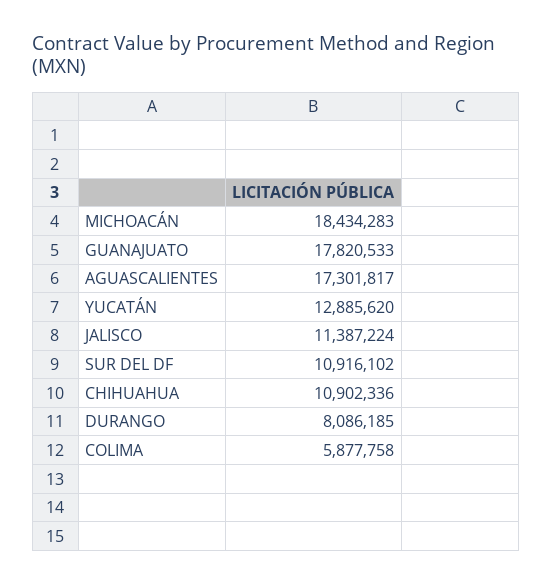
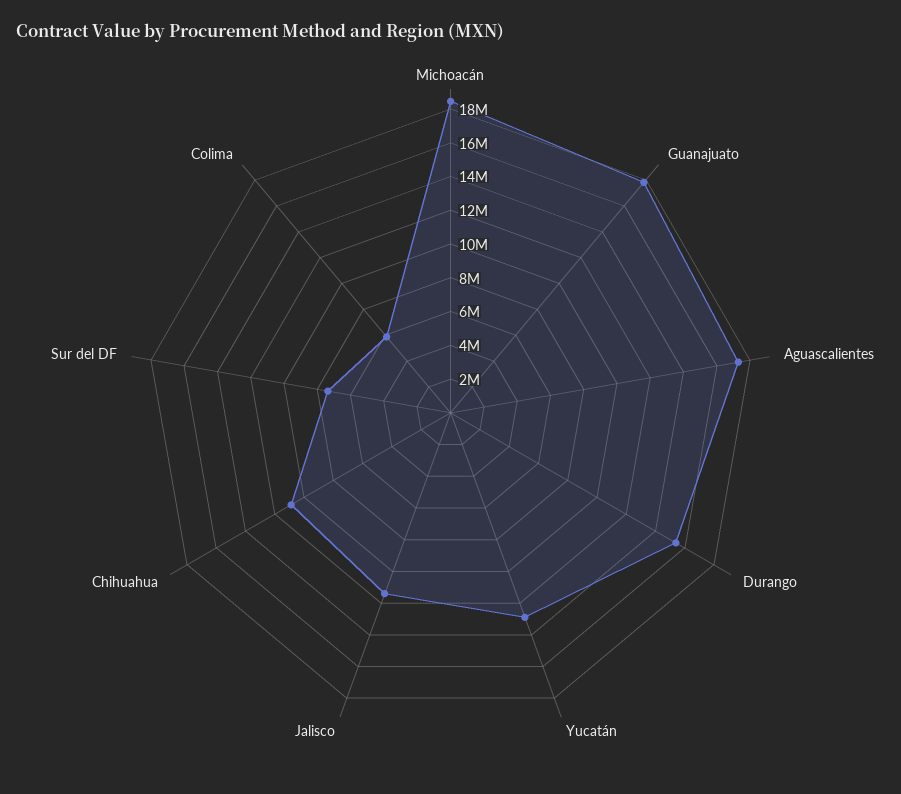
SUR DEL DF: 10916102 -> 7500000
DURANGO: 8086185 -> 15500000

